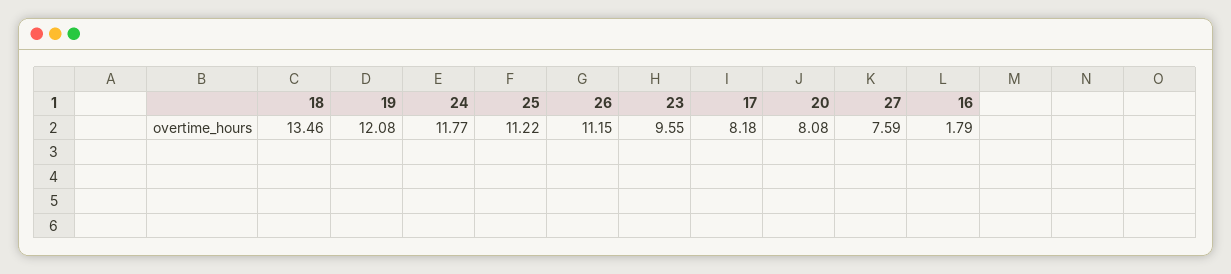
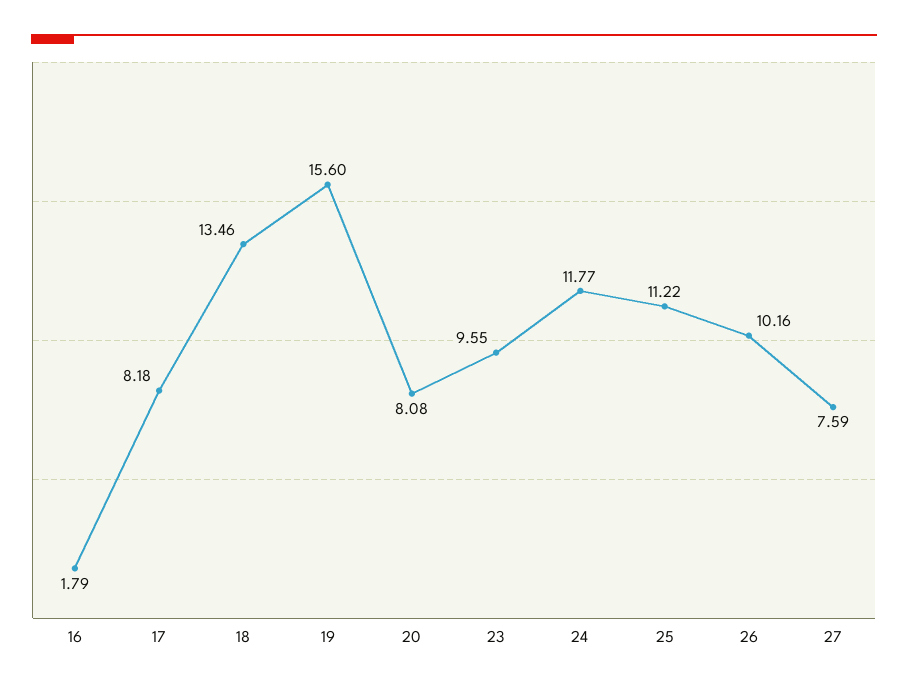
19: 12.08 -> 15.6
26: 11.15 -> 10.16

